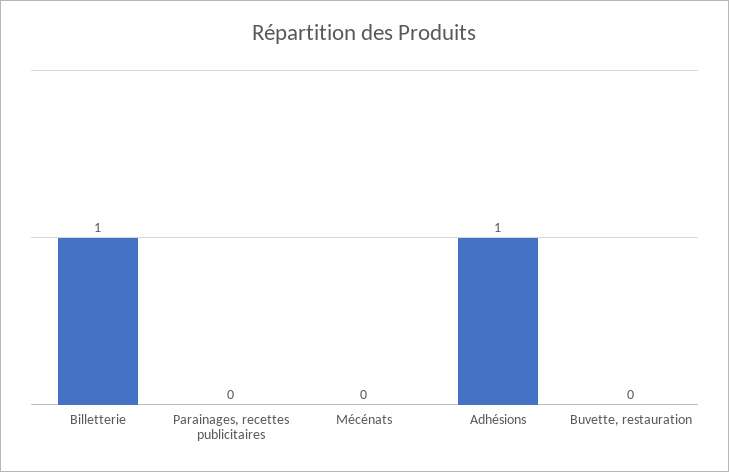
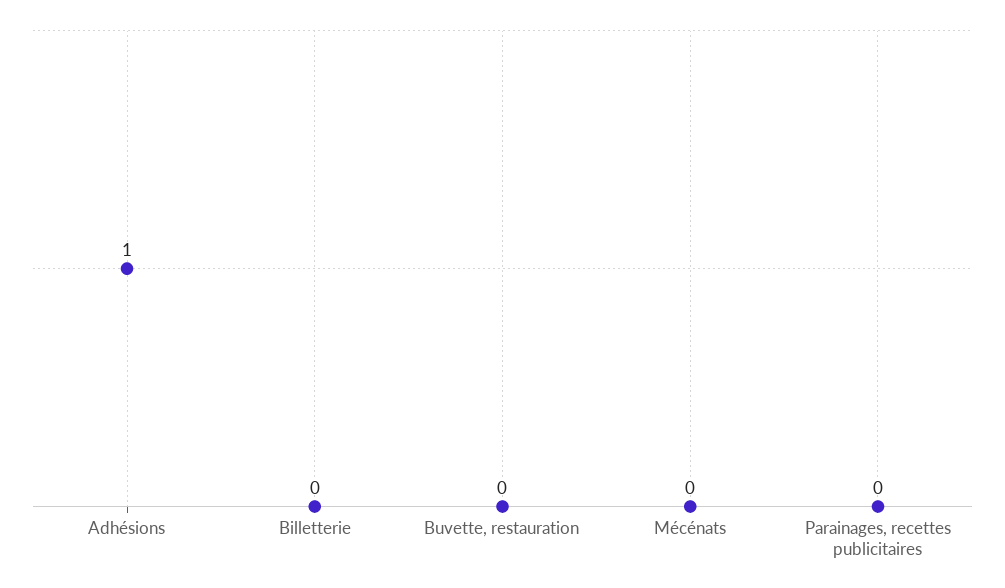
Billetterie: 1 -> 0

